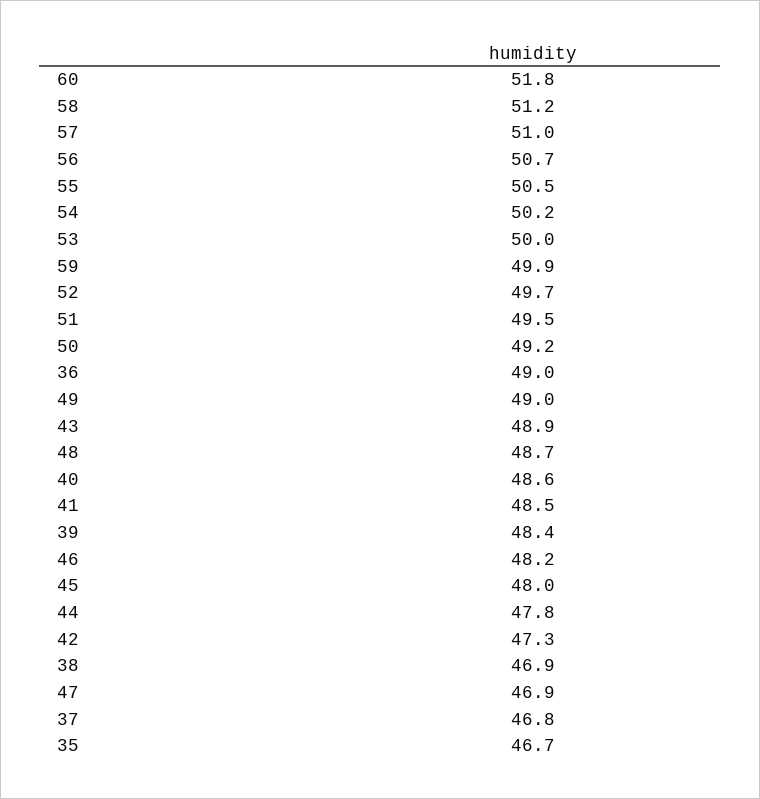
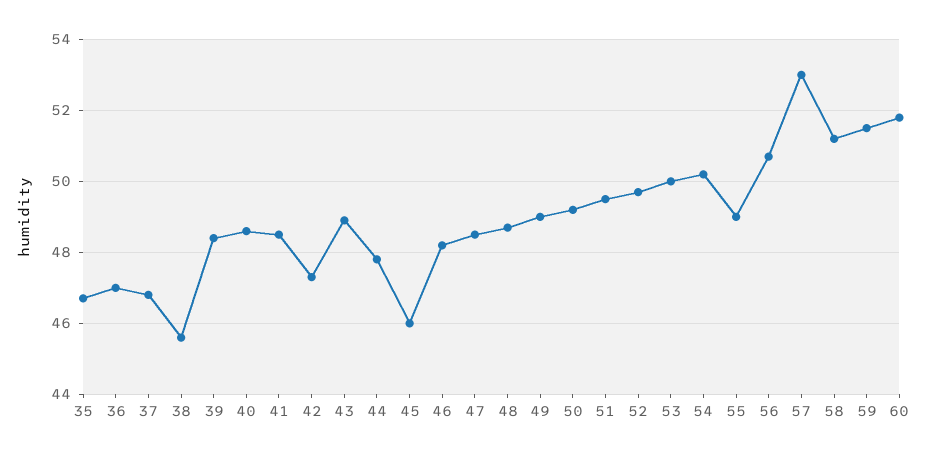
57: 51 -> 53
55: 50.5 -> 49
59: 49.9 -> 51.5
36: 49 -> 47
45: 48 -> 46
38: 46.9 -> 45.5
47: 46.9 -> 48.5

